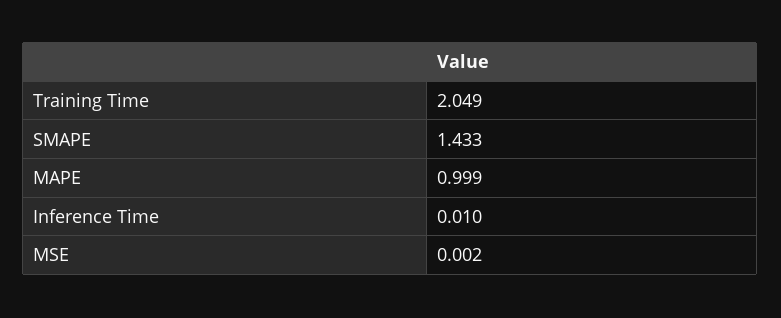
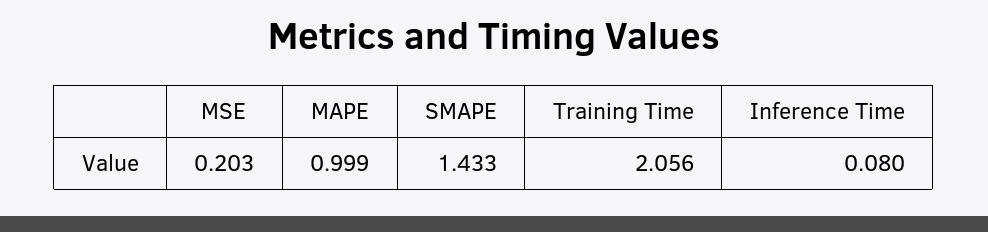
Training Time: 2.049 -> 2.056
Inference Time: 0.01 -> 0.08
MSE: 0.002 -> 0.203

